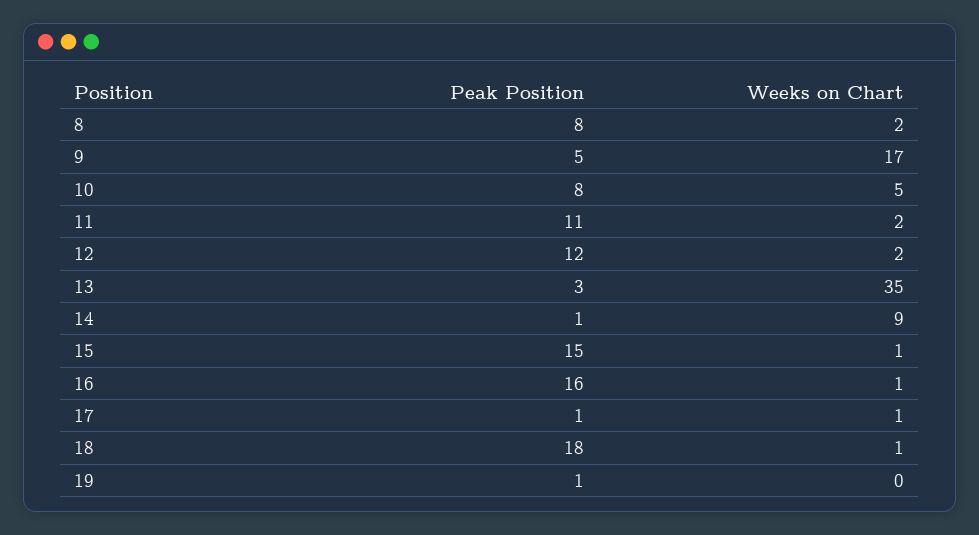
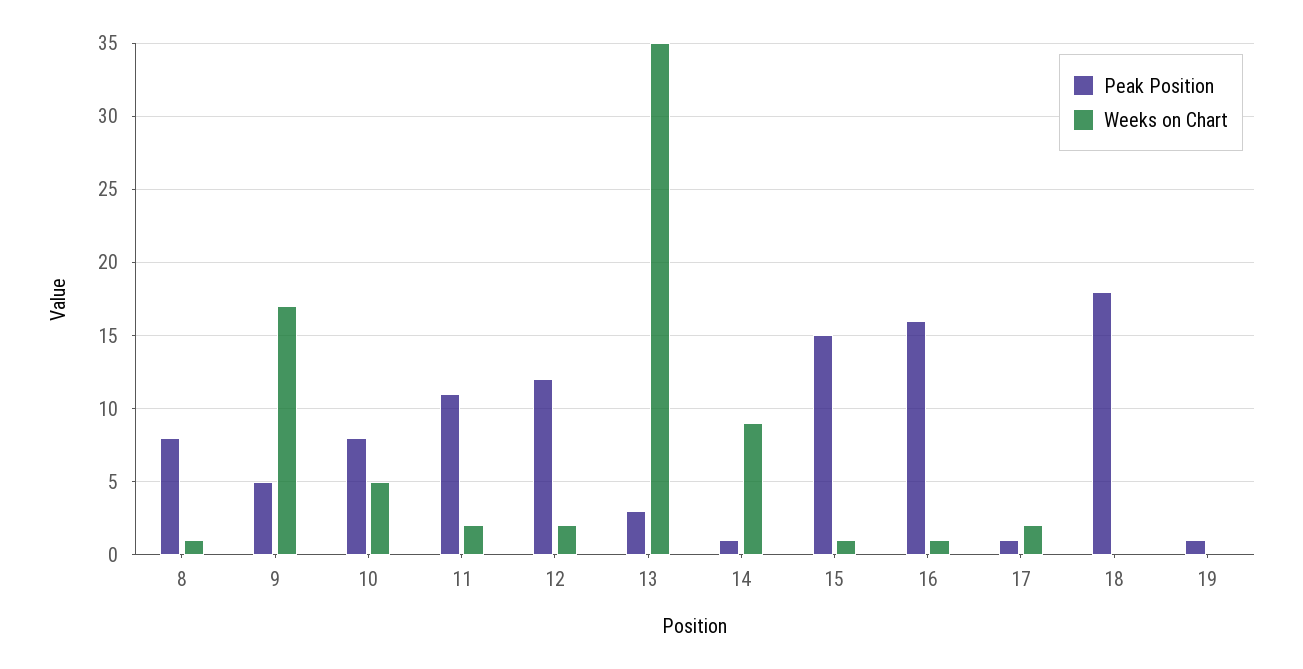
Weeks on Chart, 8: 2 -> 1
Weeks on Chart, 17: 1 -> 2
Weeks on Chart, 18: 1 -> 0

